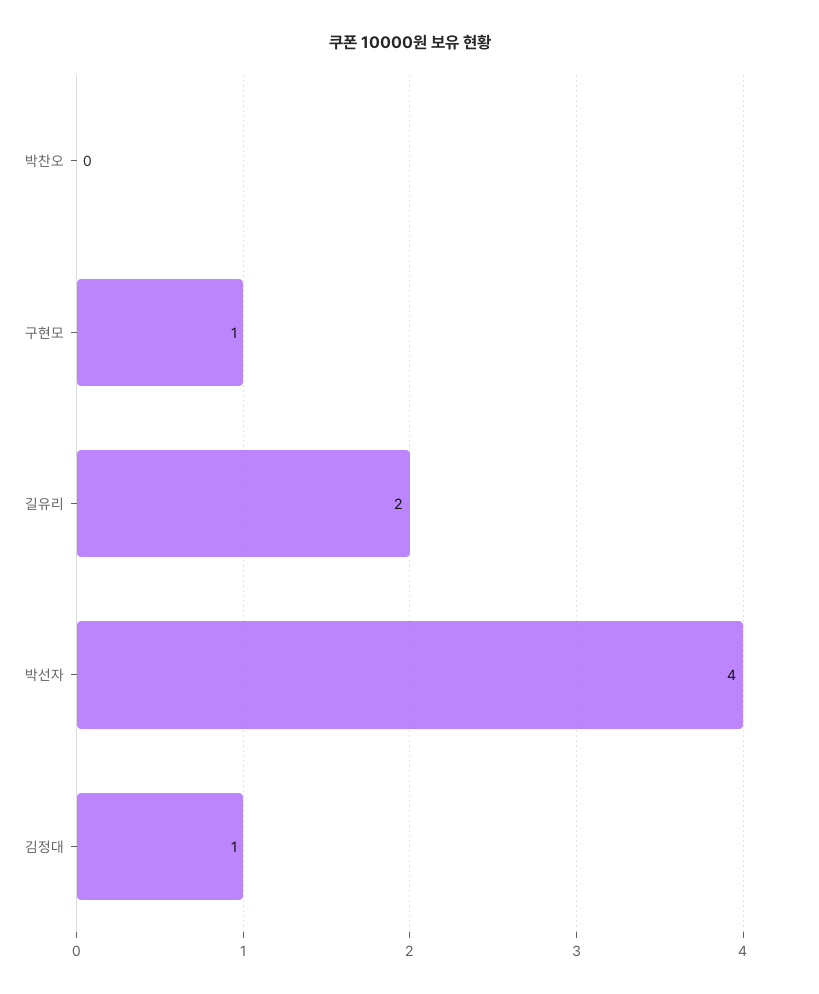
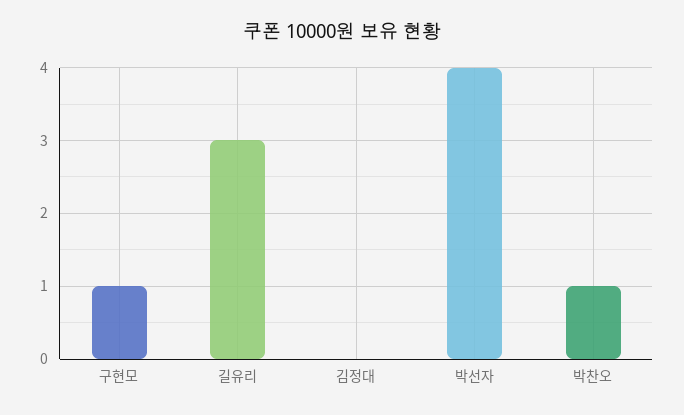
박찬오: 0 -> 1
길유리: 2 -> 3
김정대: 1 -> 0

